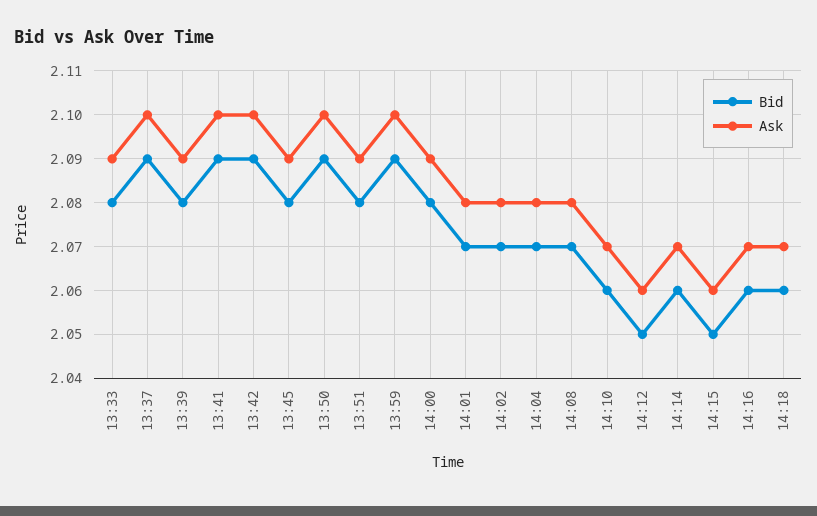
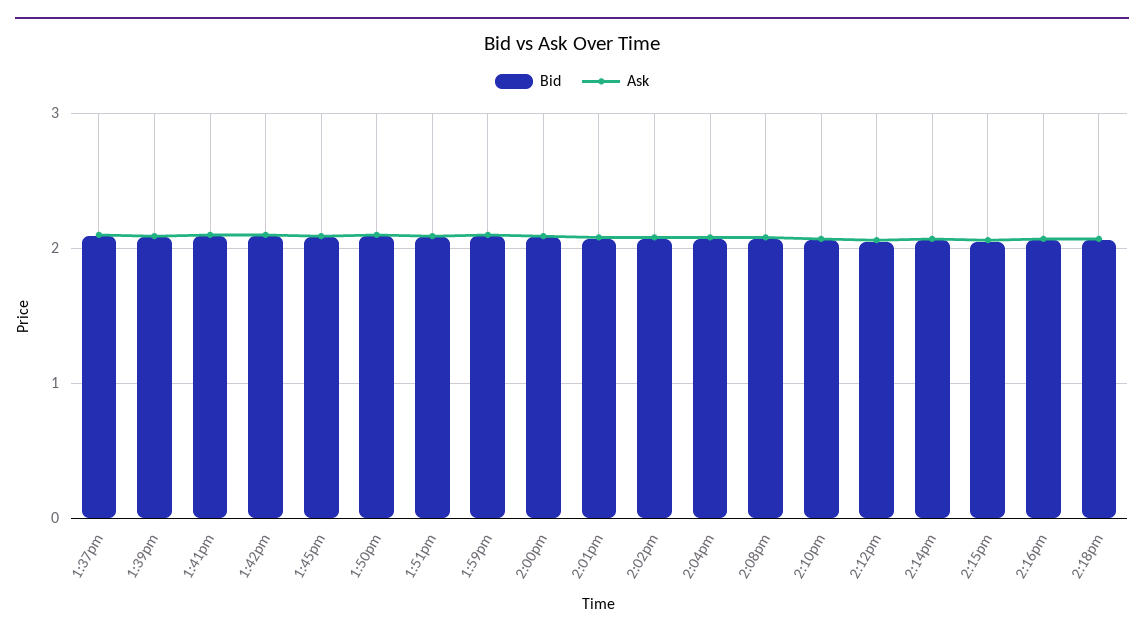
Bid, 13:33: 2.08 -> none
Ask, 13:33: 2.09 -> none

